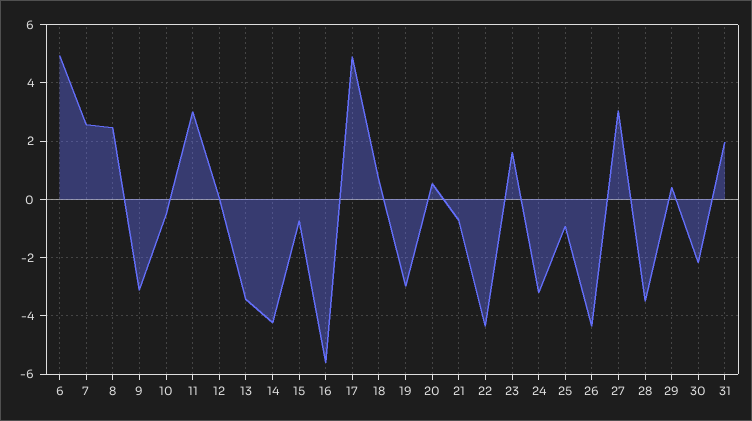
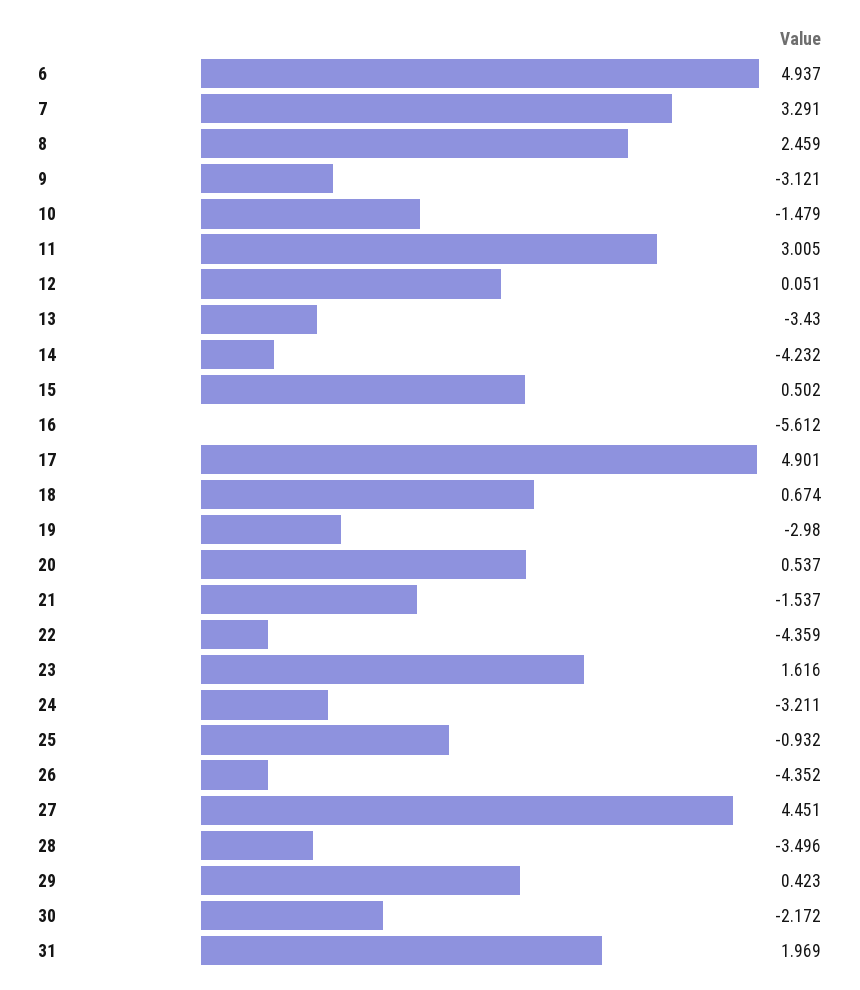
7: 2.5 -> 3.291
10: -0.5 -> -1.479
15: -0.75 -> 0.502
21: -0.75 -> -1.537
27: 3 -> 4.451

